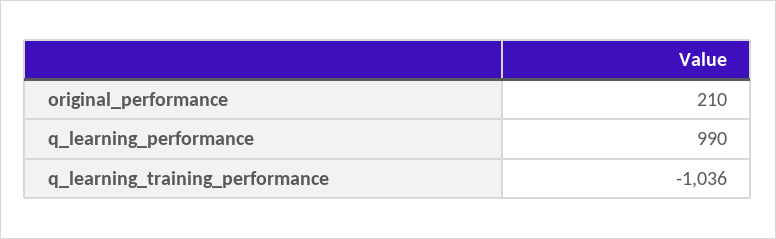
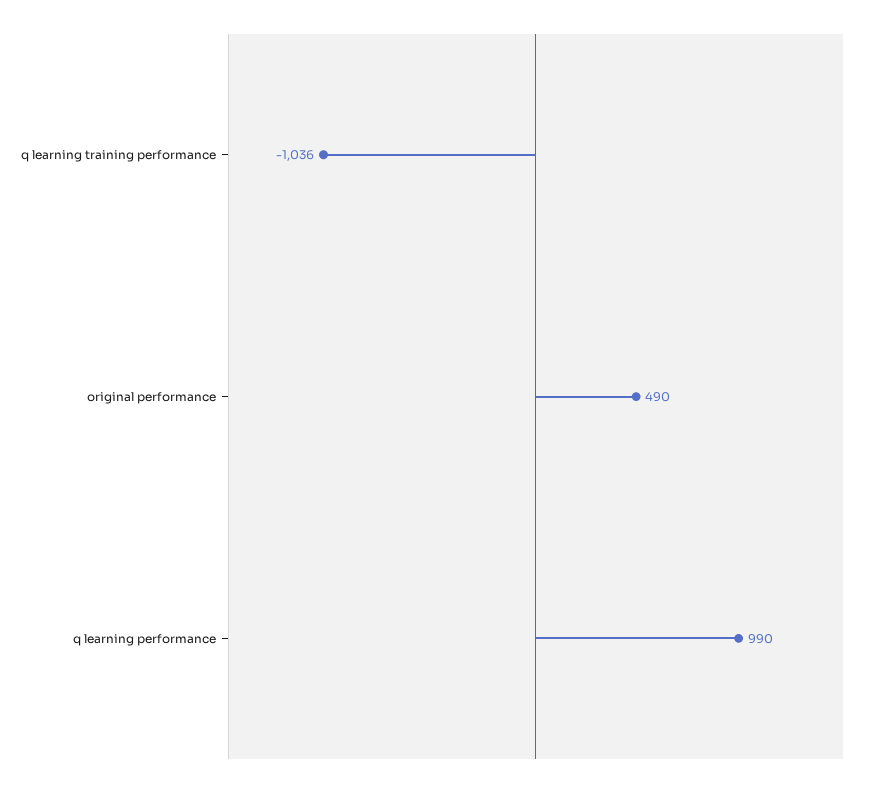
original_performance: 210 -> 490

